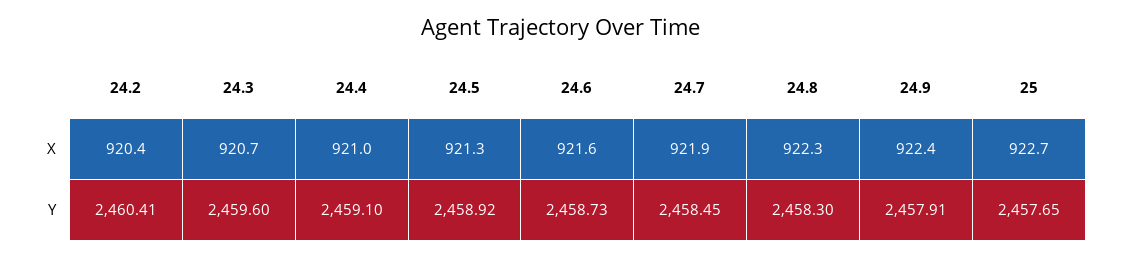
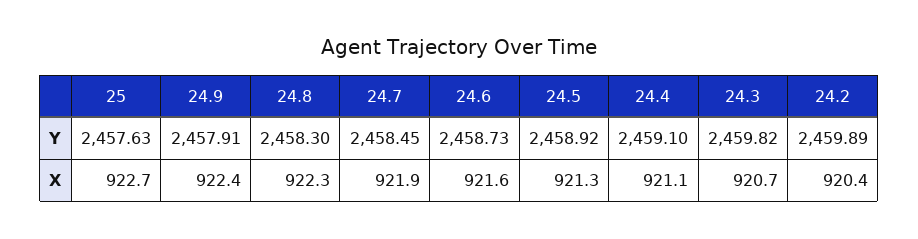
24.4, X: 921 -> 921.1
24.2, Y: 2460.41 -> 2459.89
24.3, Y: 2459.6 -> 2459.82
25, Y: 2457.65 -> 2457.63

